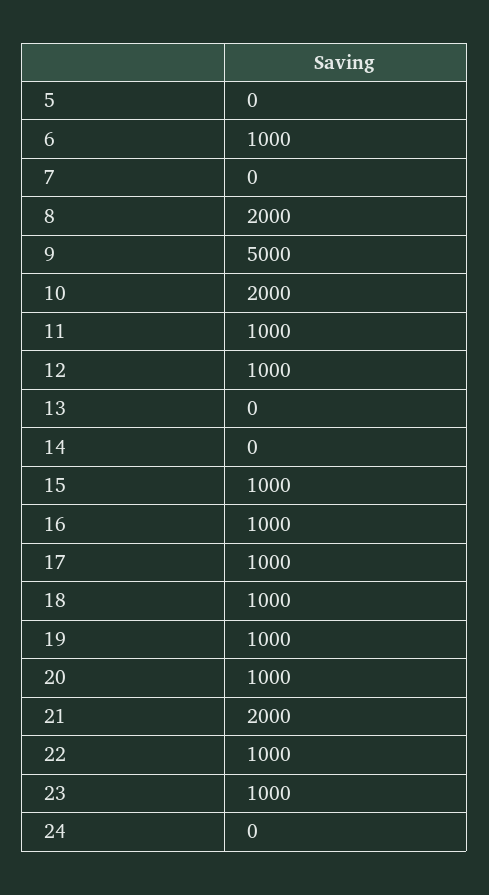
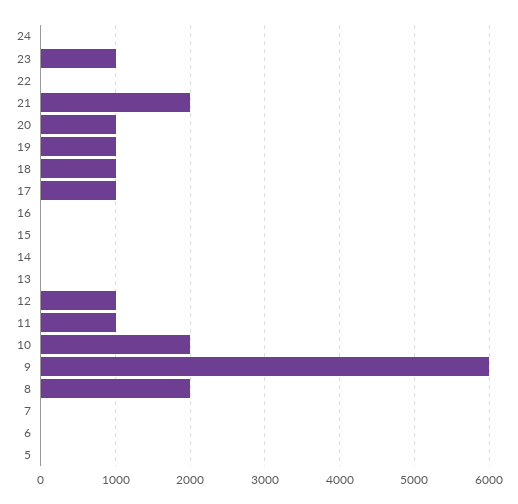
6: 1000 -> 0
9: 5000 -> 6000
15: 1000 -> 0
16: 1000 -> 0
22: 1000 -> 0

